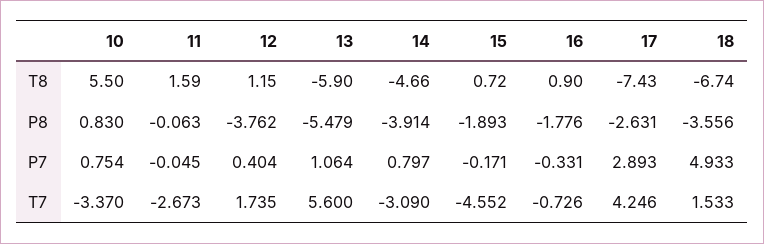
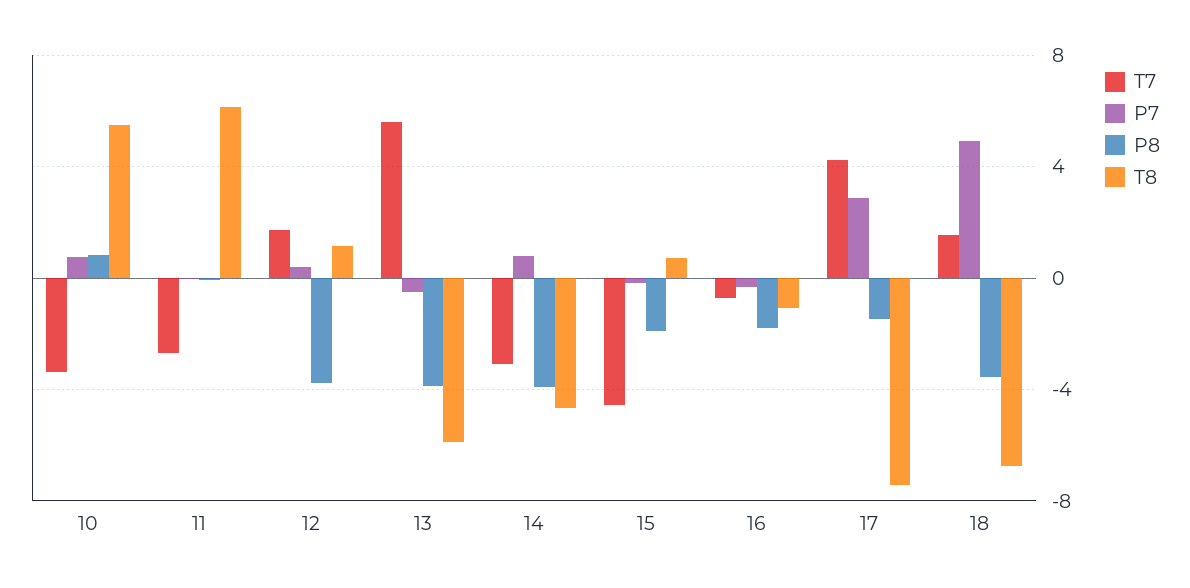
T8, 11: 1.59 -> 6
T8, 16: 0.9 -> -1
P8, 13: -5.479 -> -4
P8, 17: -2.631 -> -1.5
P7, 13: 1.064 -> -0.5

